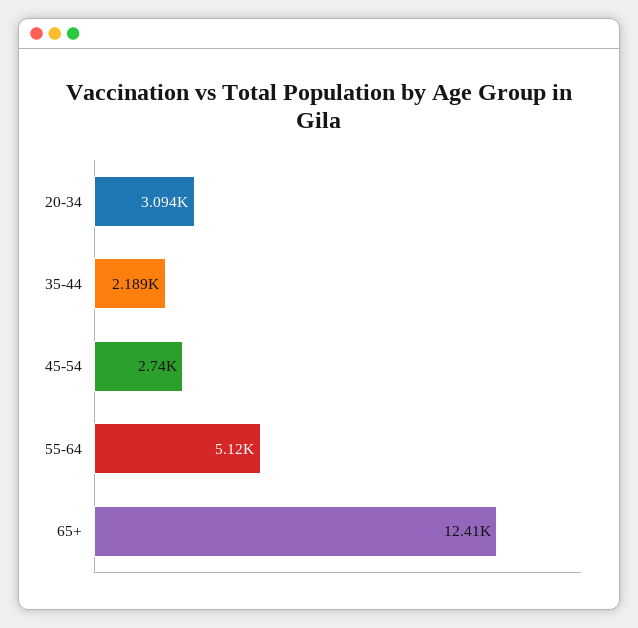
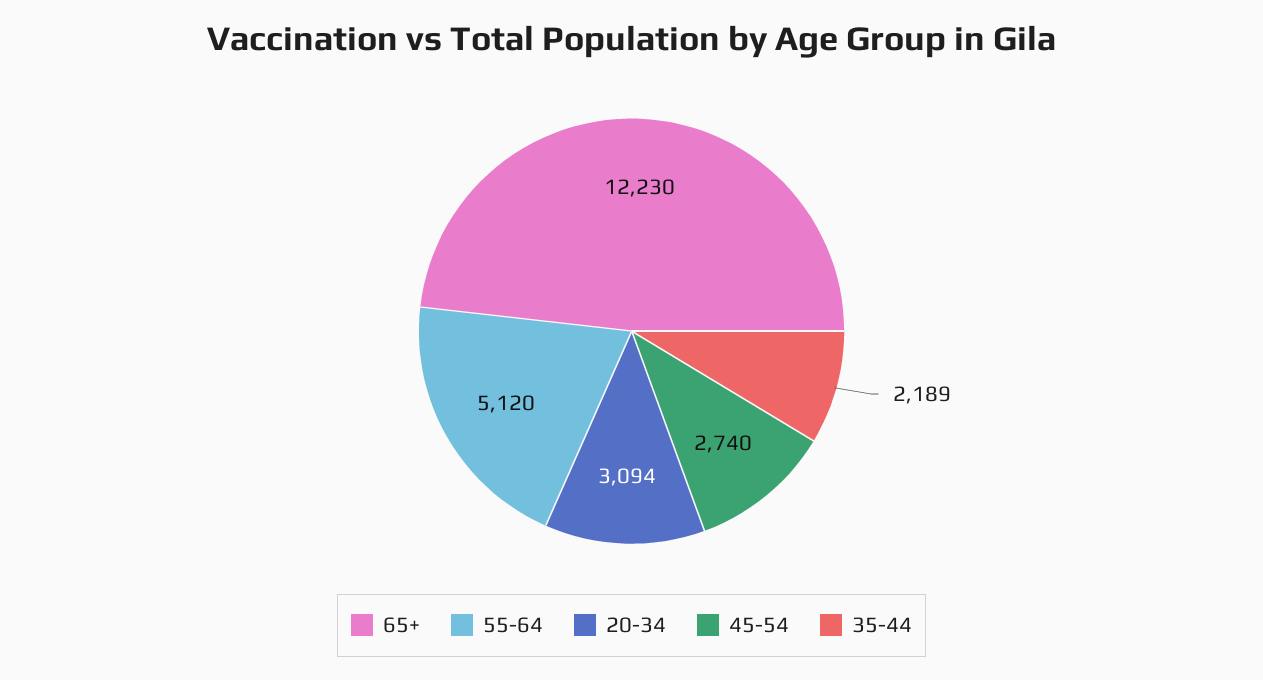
65+: 12410 -> 12230

